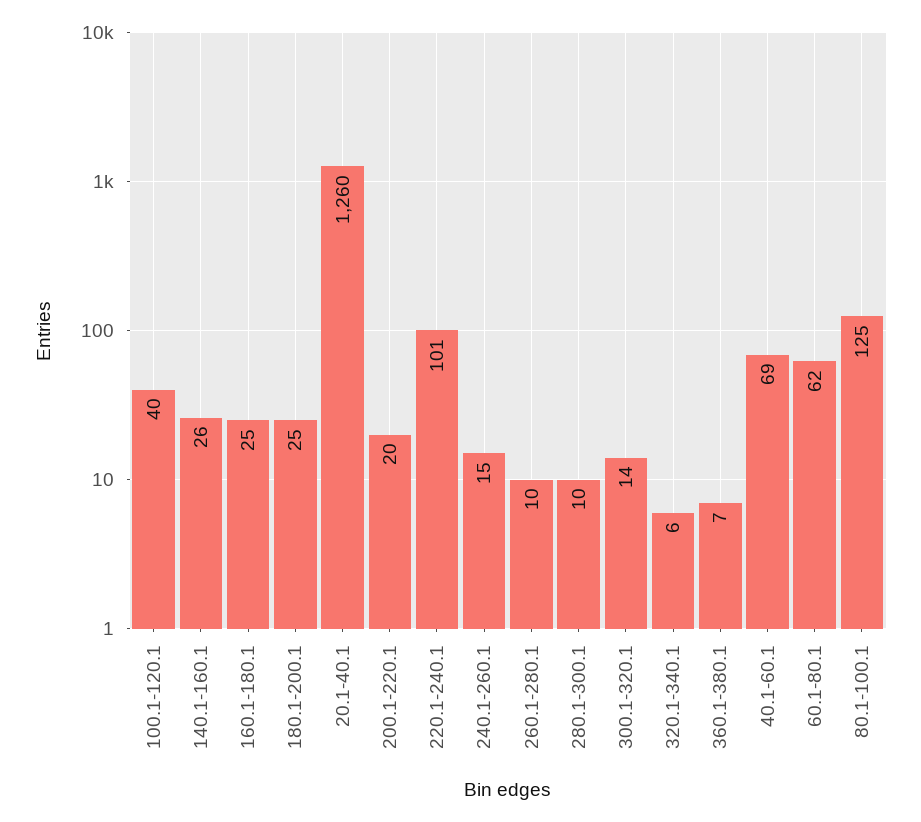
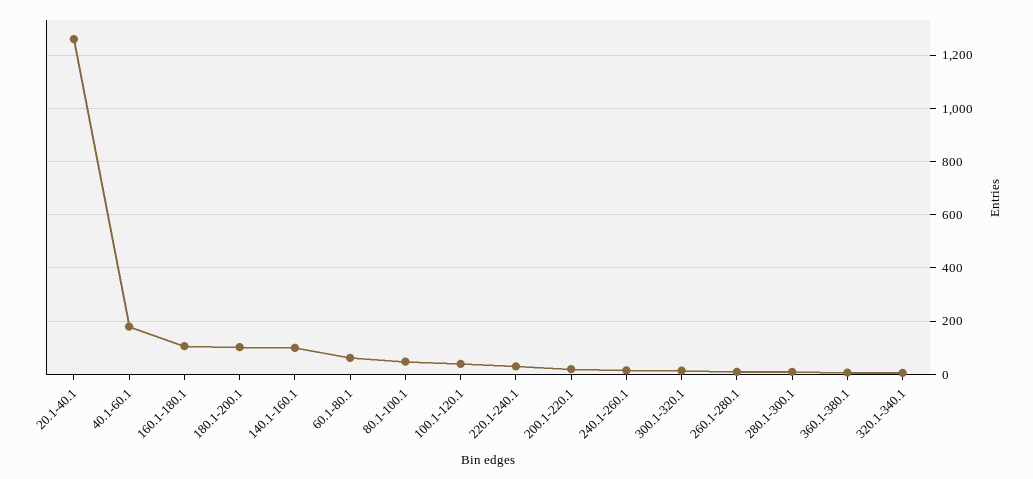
140.1-160.1: 26 -> 100
160.1-180.1: 25 -> 100
180.1-200.1: 25 -> 100
220.1-240.1: 101 -> 25
40.1-60.1: 69 -> 175
80.1-100.1: 125 -> 50

